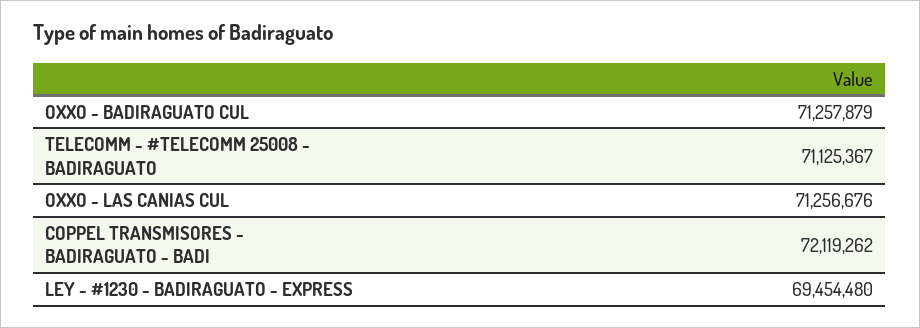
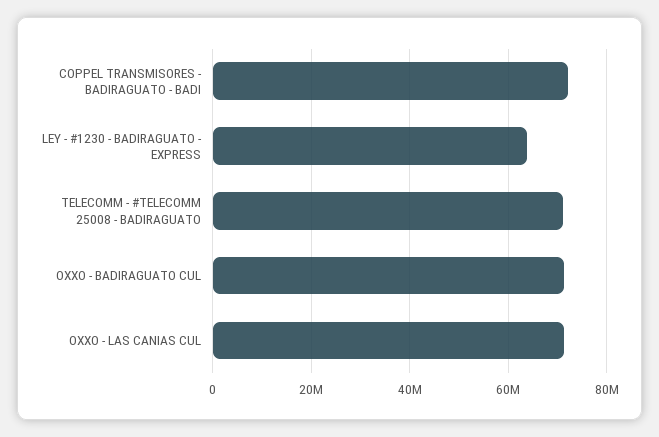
LEY - #1230 - BADIRAGUATO - EXPRESS: 69454480 -> 64000000

